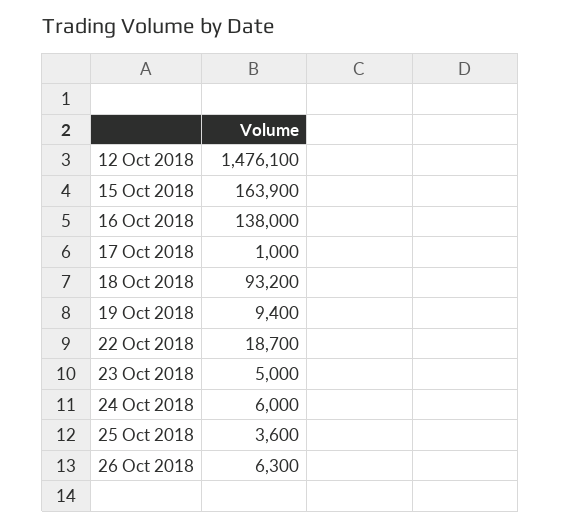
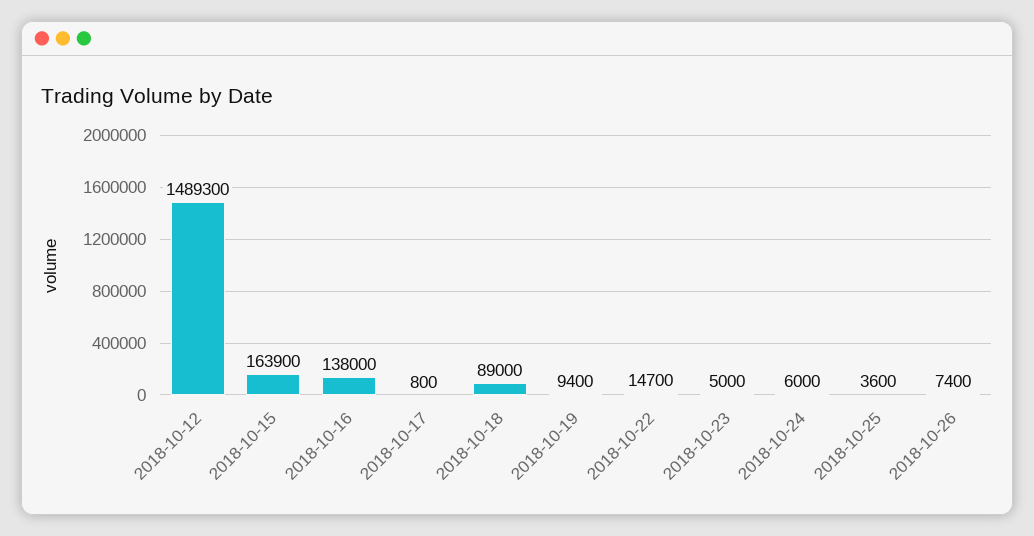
12 Oct 2018: 1476100 -> 1489300
17 Oct 2018: 1000 -> 800
18 Oct 2018: 93200 -> 89000
22 Oct 2018: 18700 -> 14700
26 Oct 2018: 6300 -> 7400

